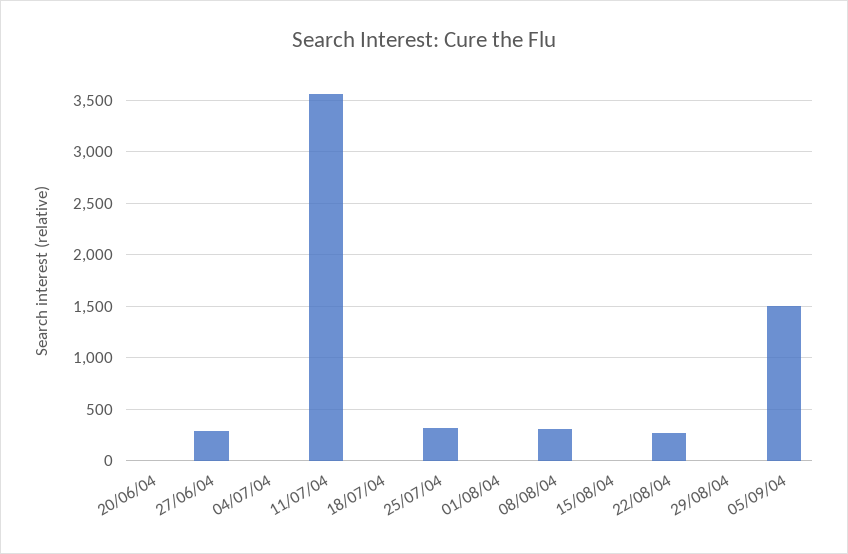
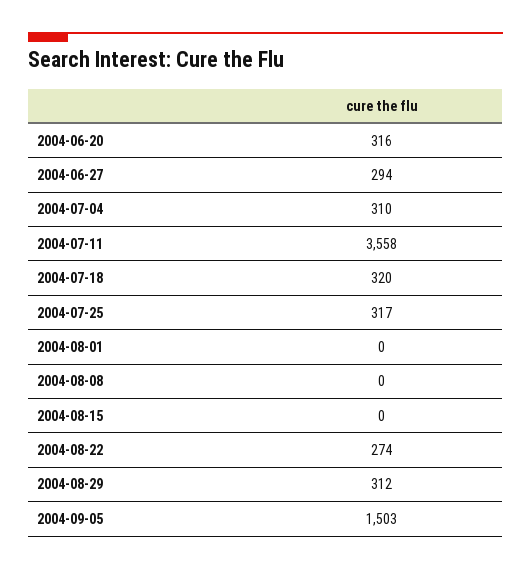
20/06/04: 0 -> 316
04/07/04: 0 -> 310
18/07/04: 0 -> 320
08/08/04: 300 -> 0
29/08/04: 0 -> 312

